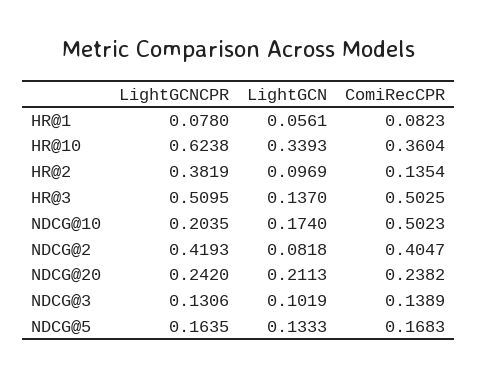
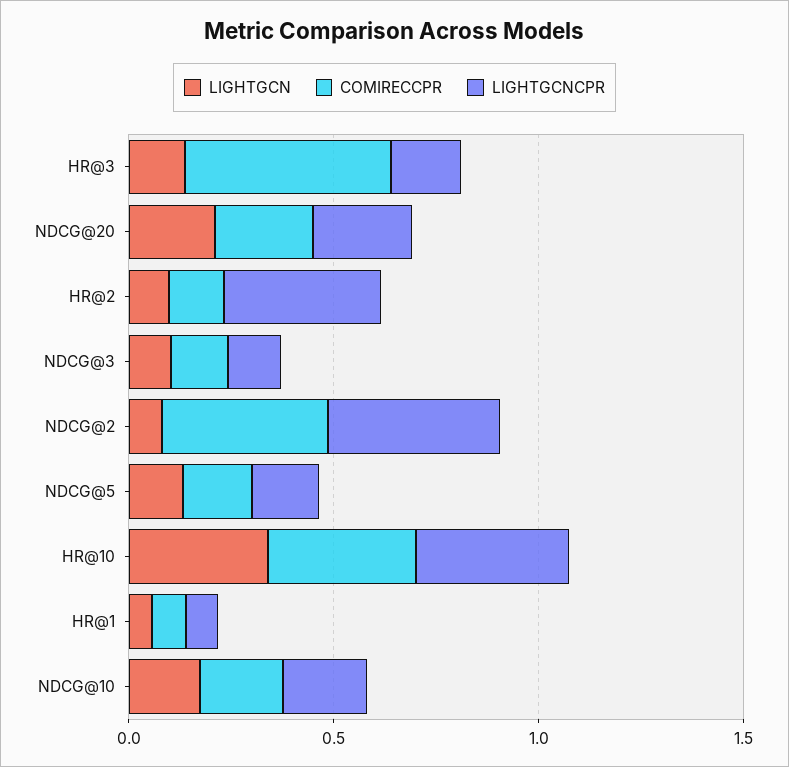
LightGCNCPR, HR@10: 0.6238 -> 0.4
LightGCNCPR, HR@3: 0.5095 -> 0.2
ComiRecCPR, NDCG@10: 0.5023 -> 0.2

